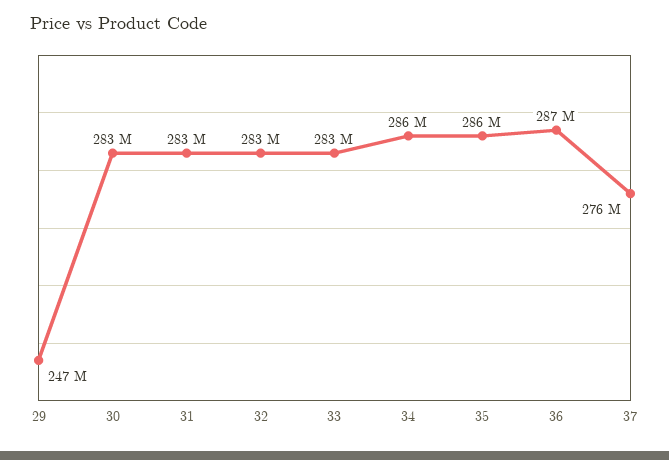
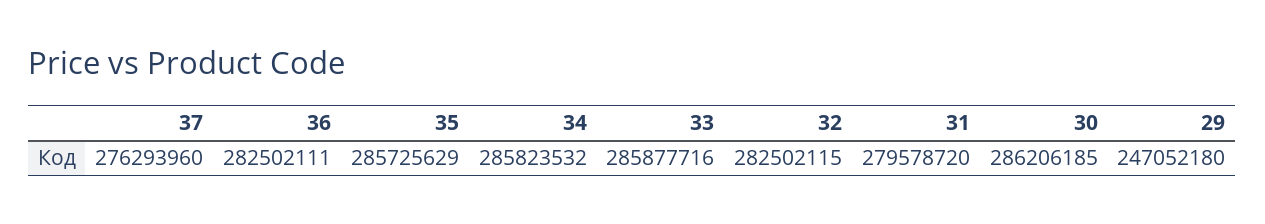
30: 283000000 -> 286206185
31: 283000000 -> 279578720
33: 283000000 -> 285877716
36: 287000000 -> 282502111

